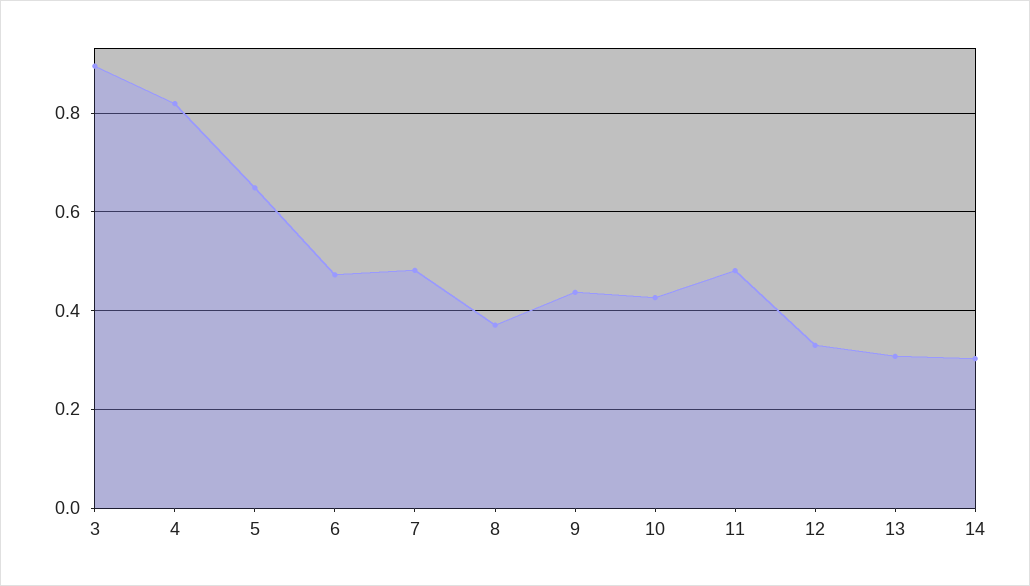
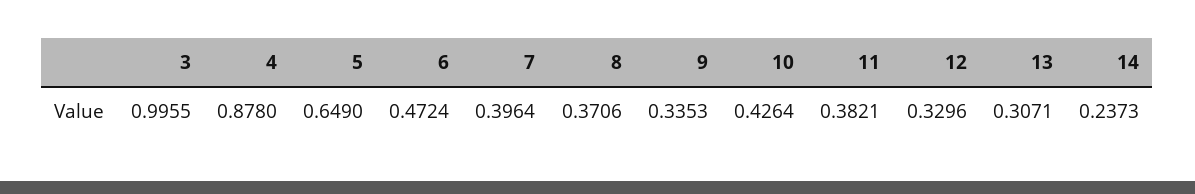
3: 0.9 -> 0.9955
4: 0.82 -> 0.878
7: 0.48 -> 0.3964
9: 0.44 -> 0.3353
11: 0.48 -> 0.3821
14: 0.3 -> 0.2373

